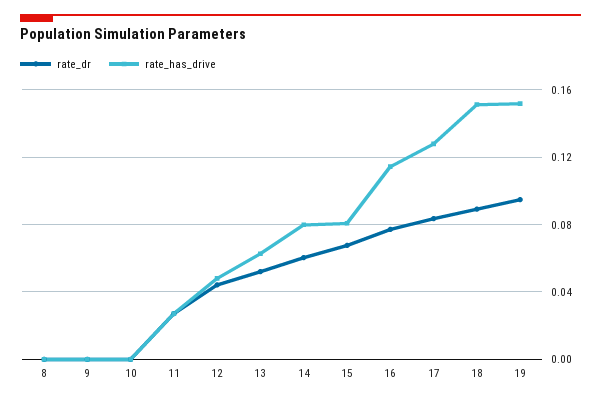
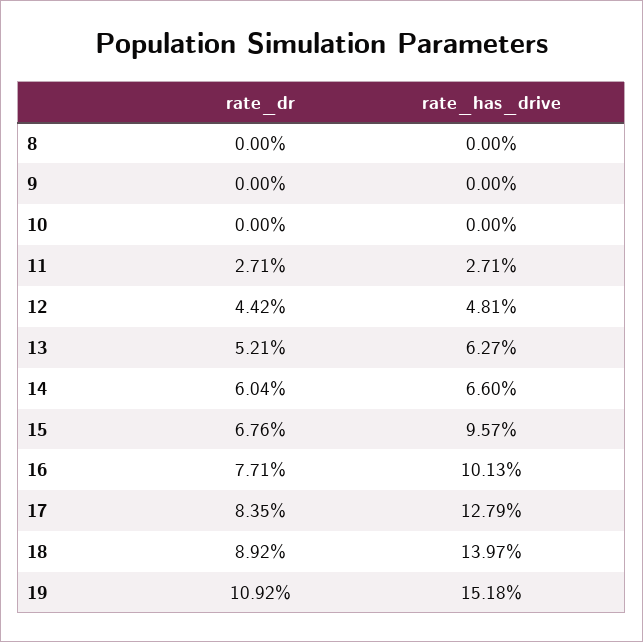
rate_has_drive, 14: 0.08 -> 0.066
rate_has_drive, 15: 0.08 -> 0.0957
rate_has_drive, 16: 0.115 -> 0.1013
rate_has_drive, 18: 0.15 -> 0.1397
rate_dr, 19: 0.095 -> 0.1092

